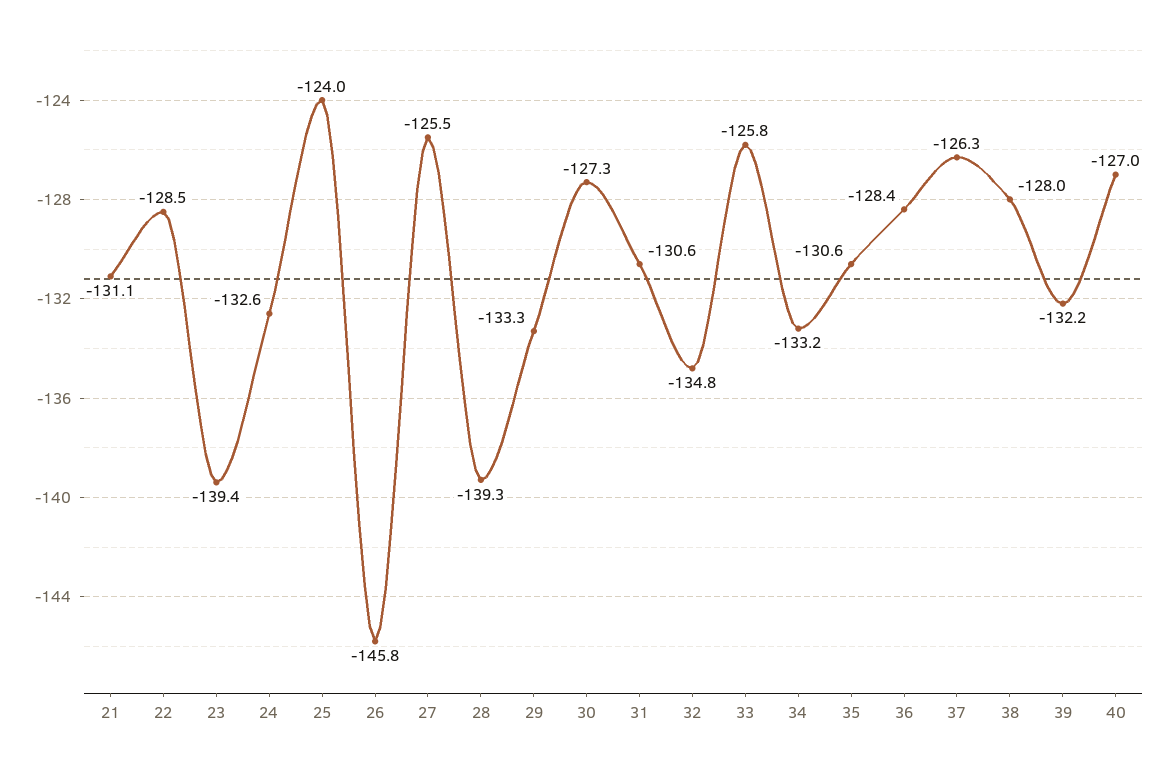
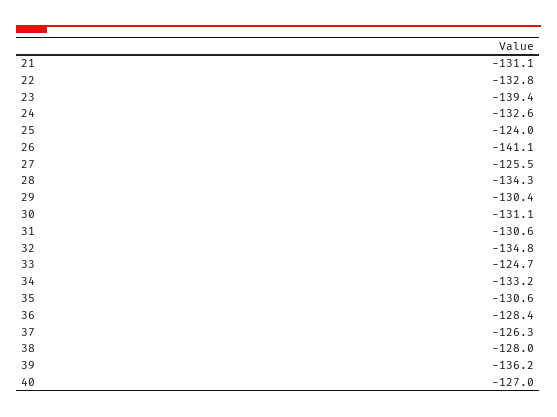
22: -128.5 -> -132.8
26: -145.8 -> -141.1
28: -139.3 -> -134.3
29: -133.3 -> -130.4
30: -127.3 -> -131.1
33: -125.8 -> -124.7
39: -132.2 -> -136.2

